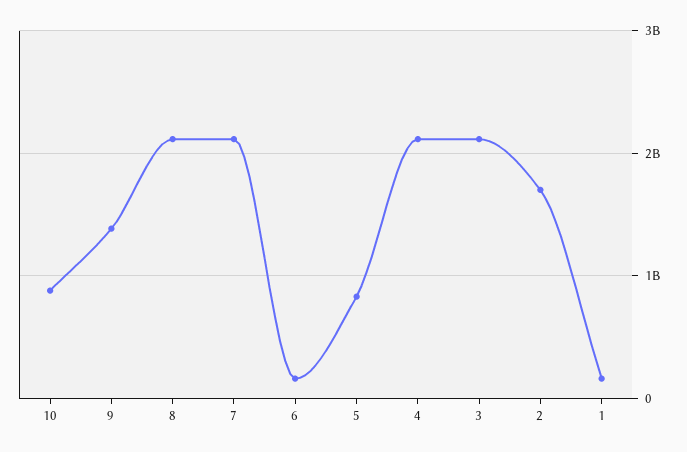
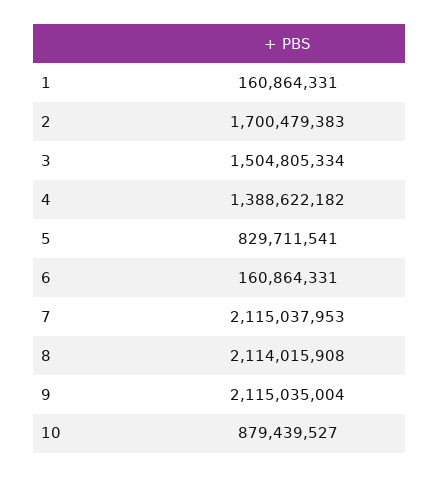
9: 1400000000 -> 2115035004
4: 2100000000 -> 1388622182
3: 2100000000 -> 1504805334

